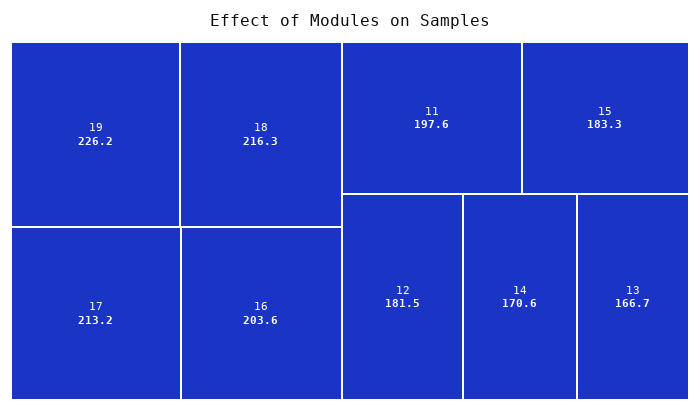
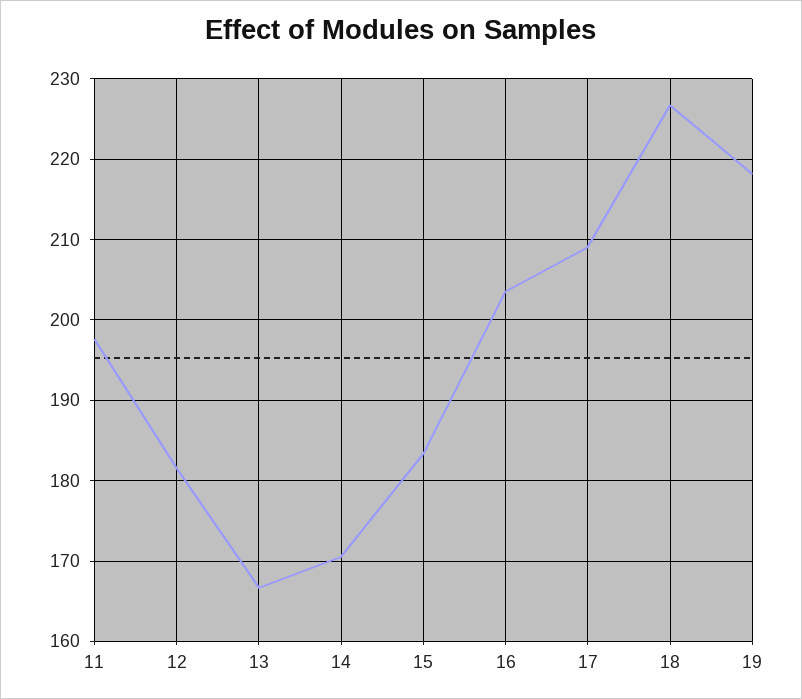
19: 226.2 -> 218
18: 216.3 -> 227
17: 213.2 -> 209

